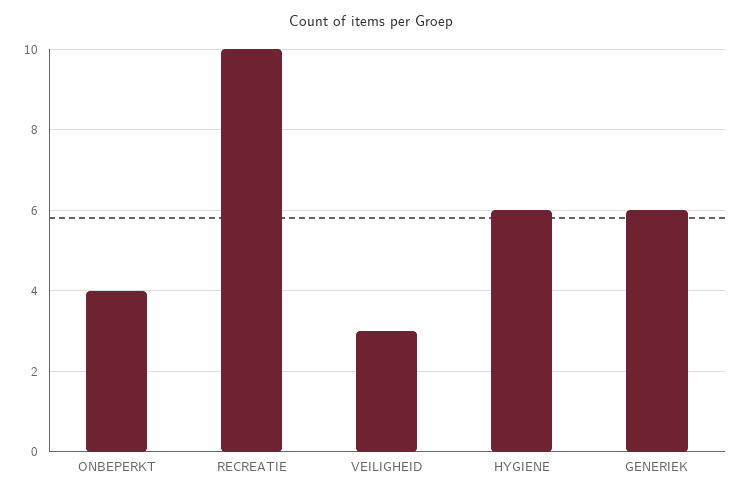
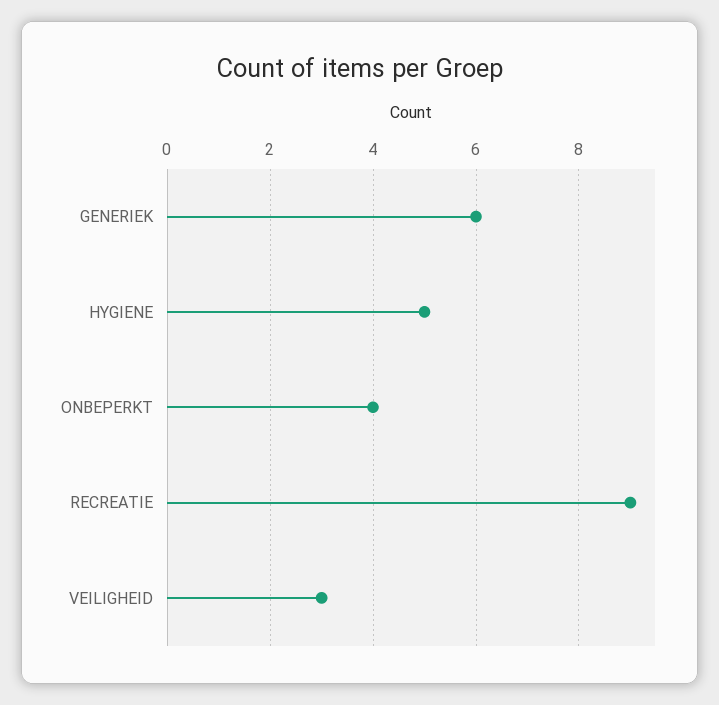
RECREATIE: 10 -> 9
HYGIENE: 6 -> 5

